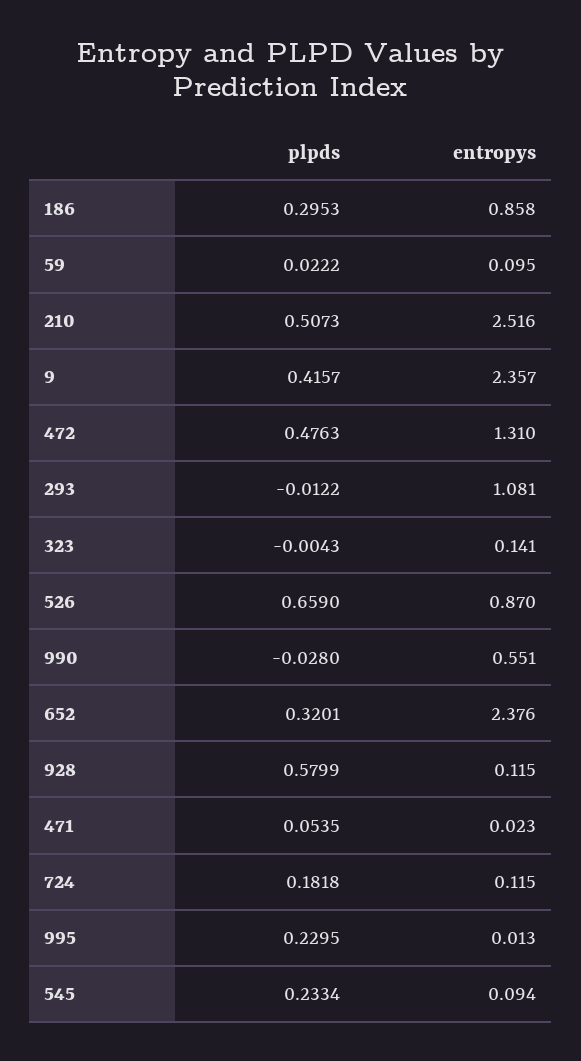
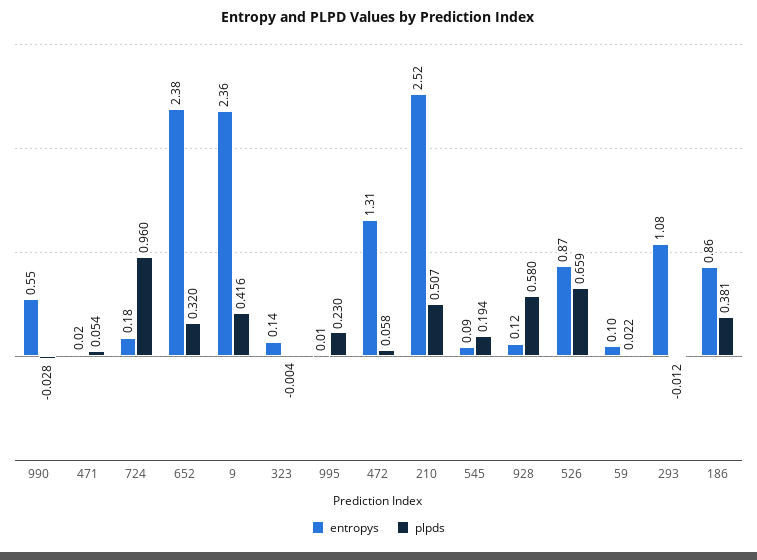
plpds, 186: 0.2953 -> 0.381
plpds, 472: 0.4763 -> 0.058
plpds, 724: 0.1818 -> 0.96
entropys, 724: 0.115 -> 0.18
plpds, 545: 0.2334 -> 0.194

